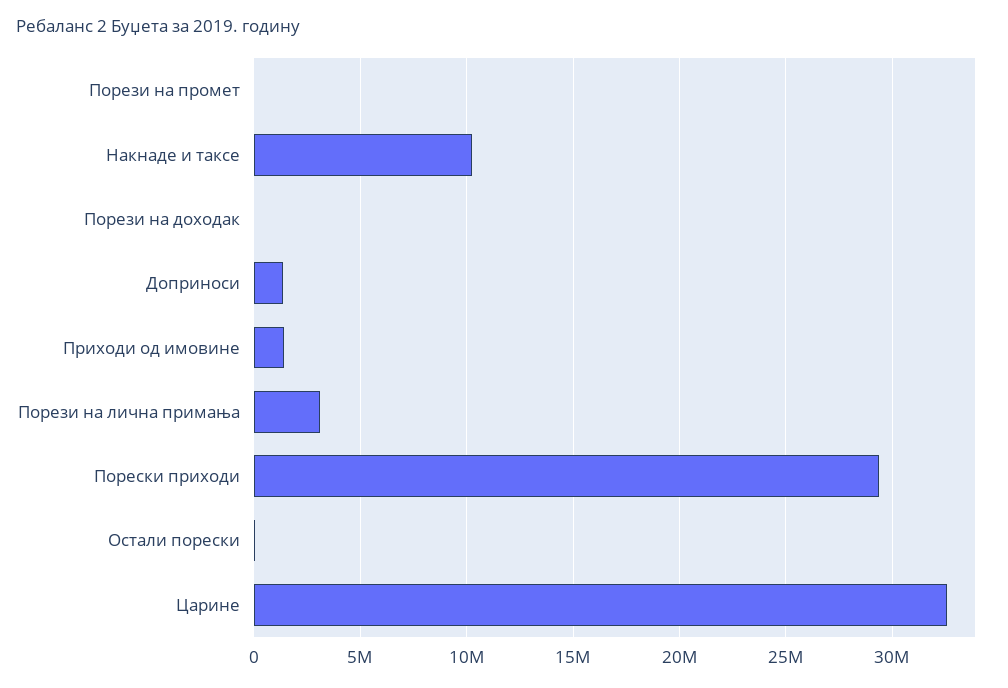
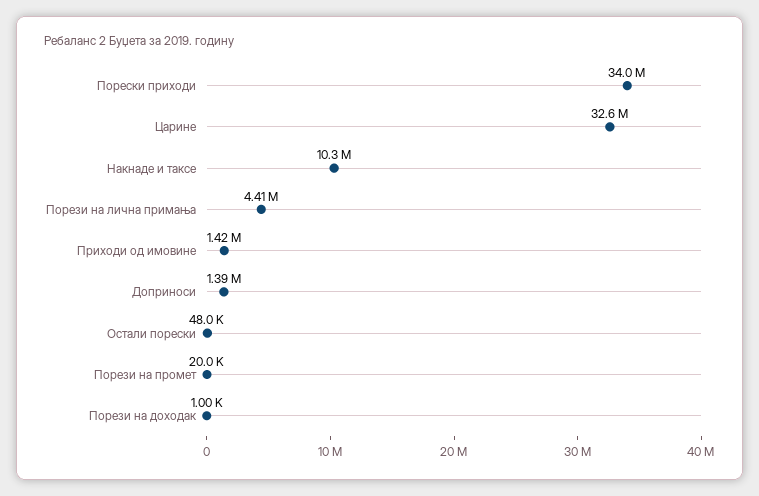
Порези на лична примања: 3000000 -> 4410000
Порески приходи: 29500000 -> 34000000

